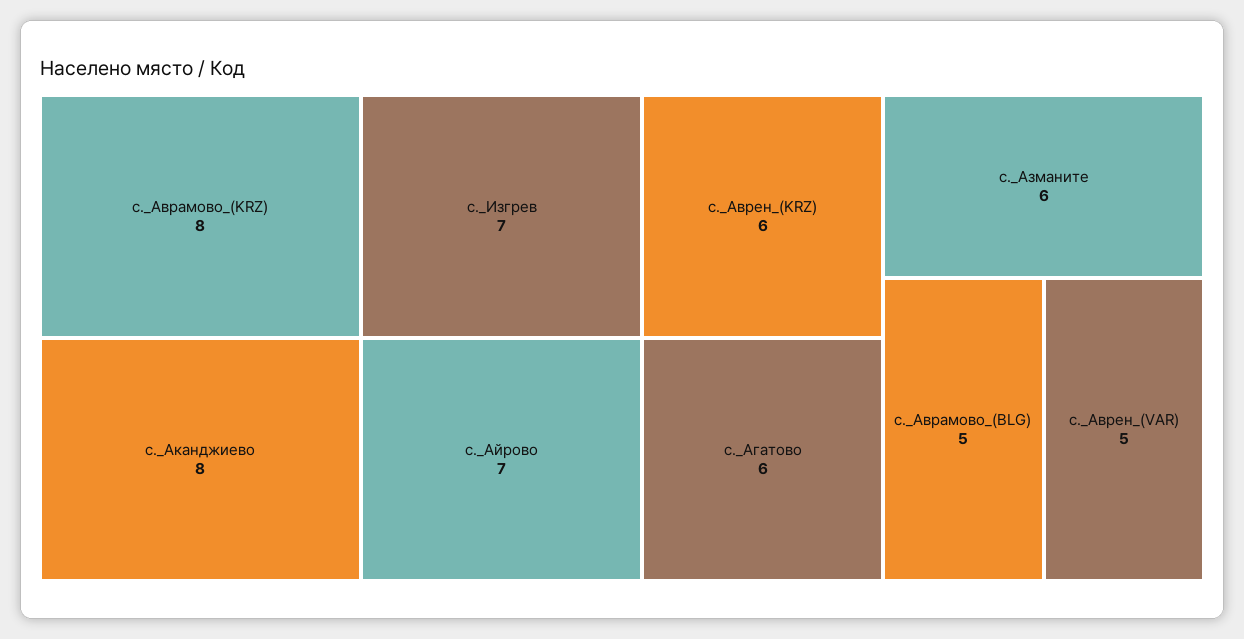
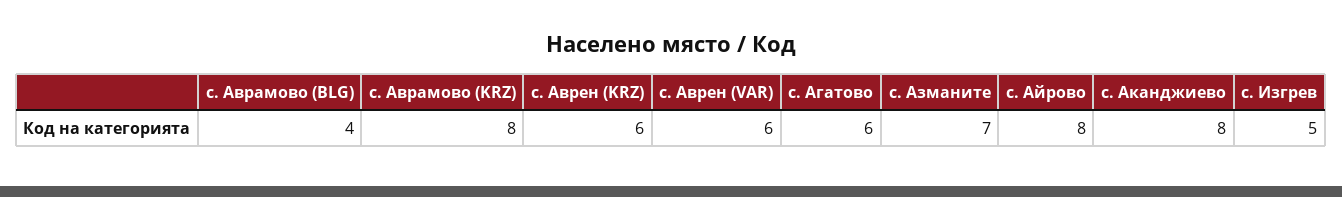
с._Изгрев: 7 -> 5
с._Айрово: 7 -> 8
с._Азманите: 6 -> 7
с._Аврамово_(BLG): 5 -> 4
с._Аврен_(VAR): 5 -> 6

